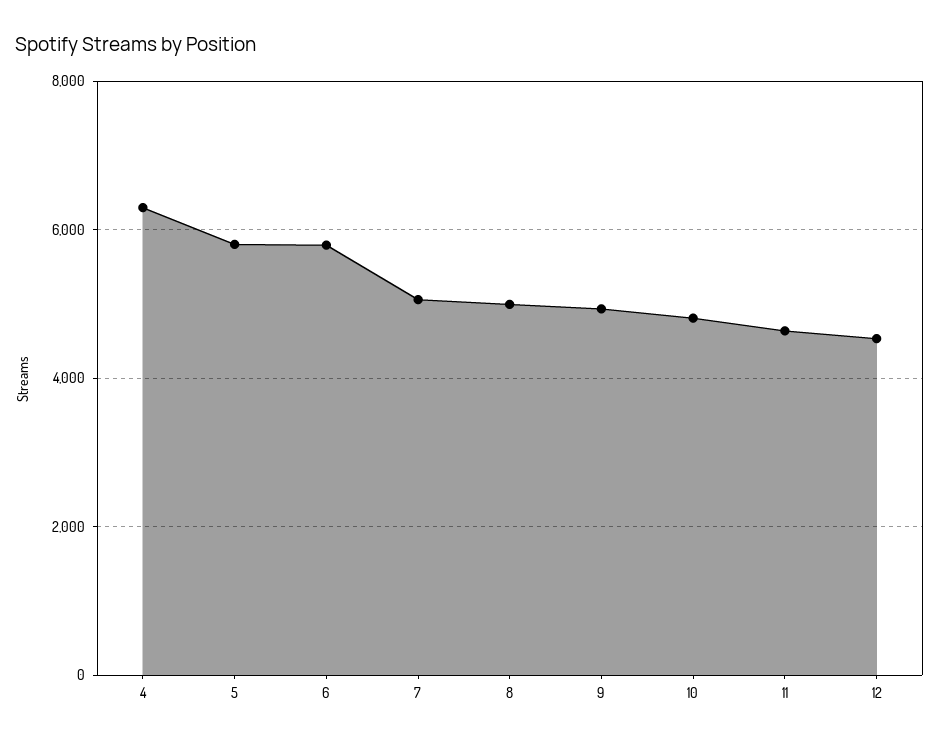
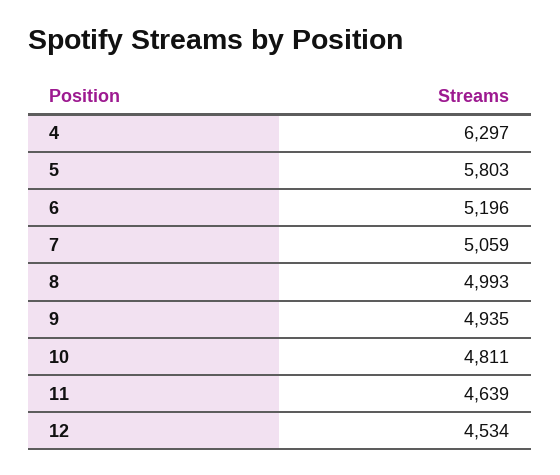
6: 5800 -> 5196

